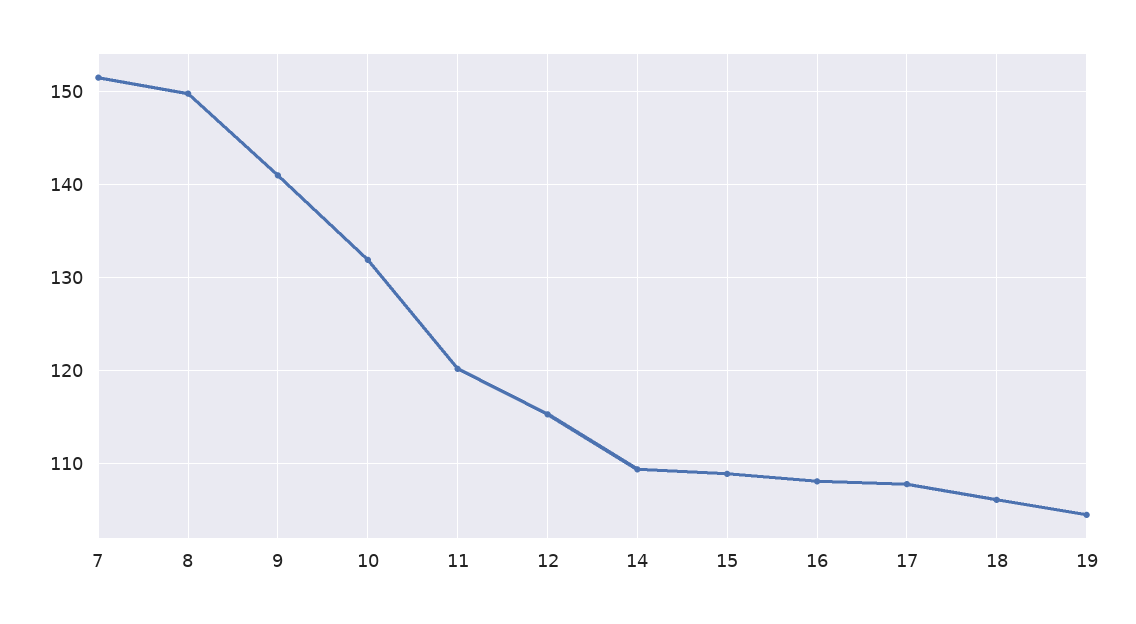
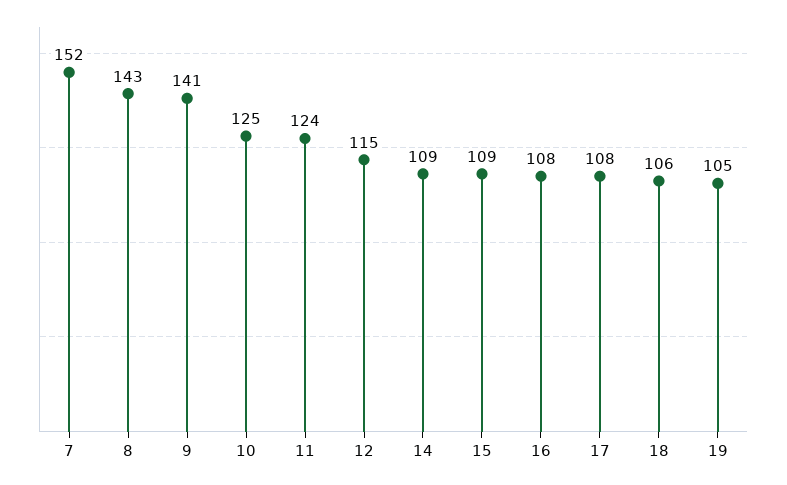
8: 150 -> 143
10: 132 -> 125
11: 120 -> 124

